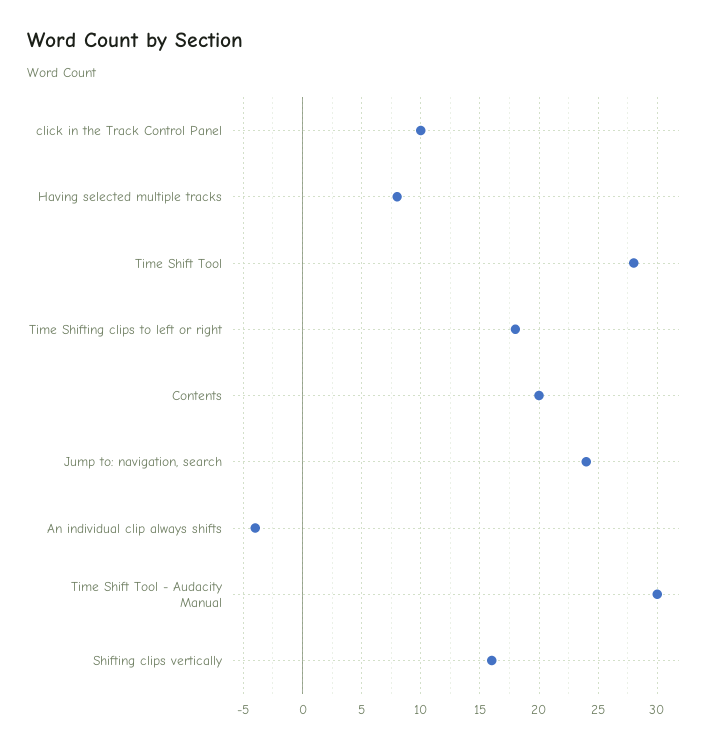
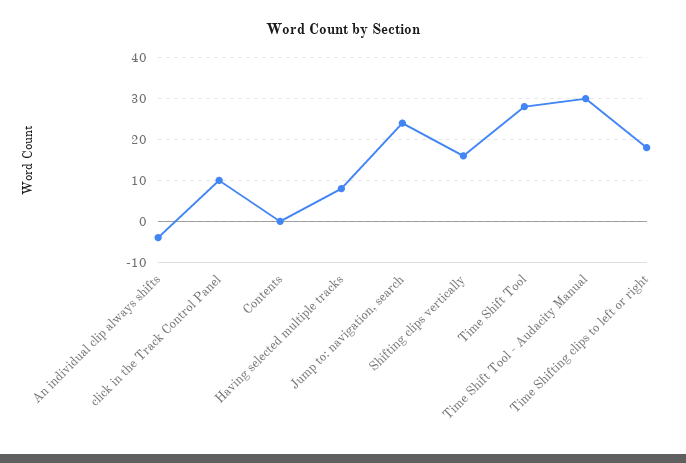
Contents: 20 -> 0

